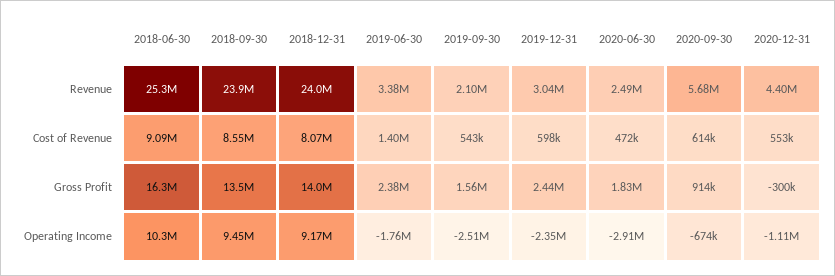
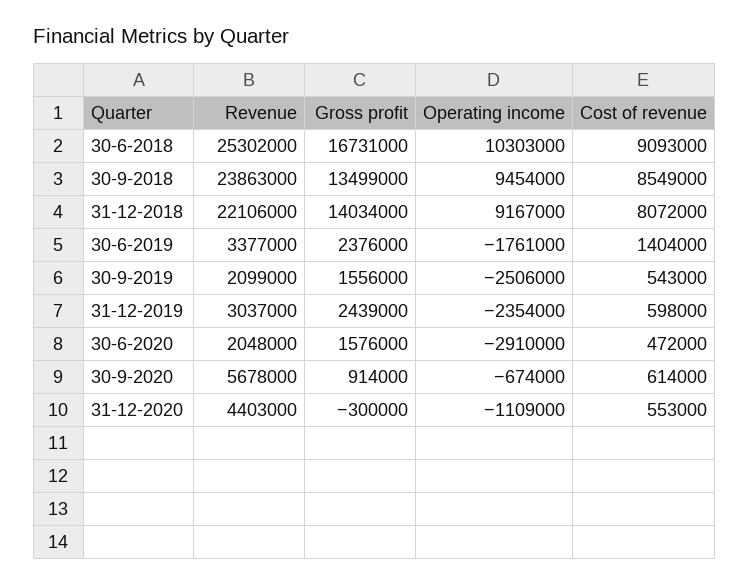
2018-12-31, Revenue: 24000000 -> 22106000
2020-06-30, Revenue: 2490000 -> 2048000
2018-06-30, Gross Profit: 16300000 -> 16731000
2020-06-30, Gross Profit: 1830000 -> 1576000

